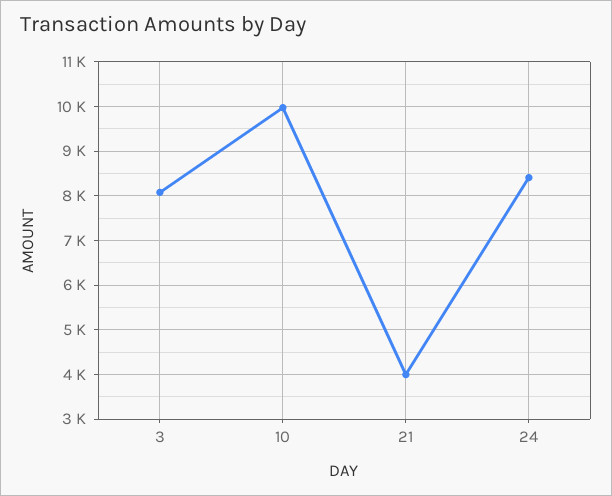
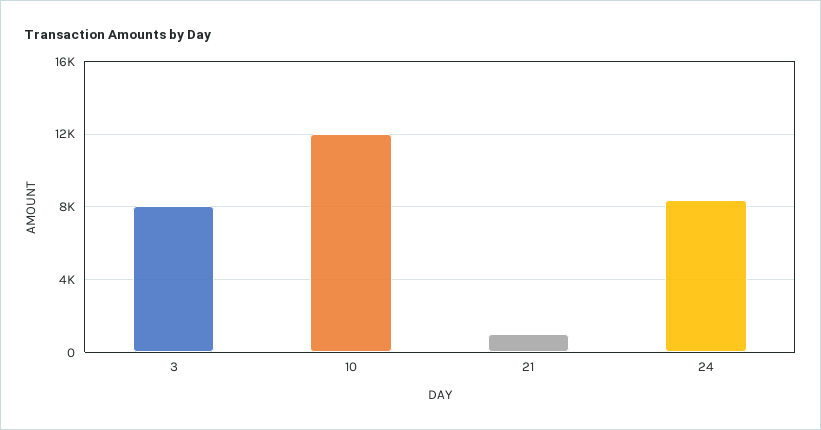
10: 10000 -> 12000
21: 4000 -> 1000

